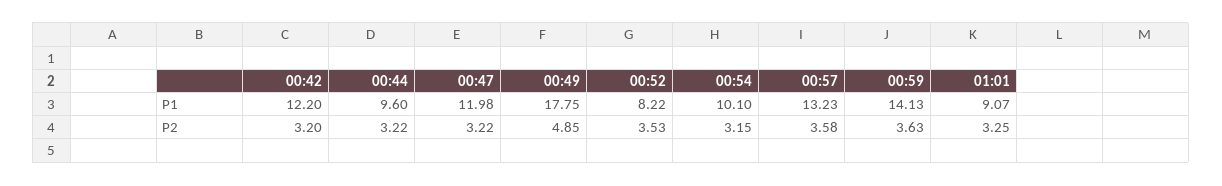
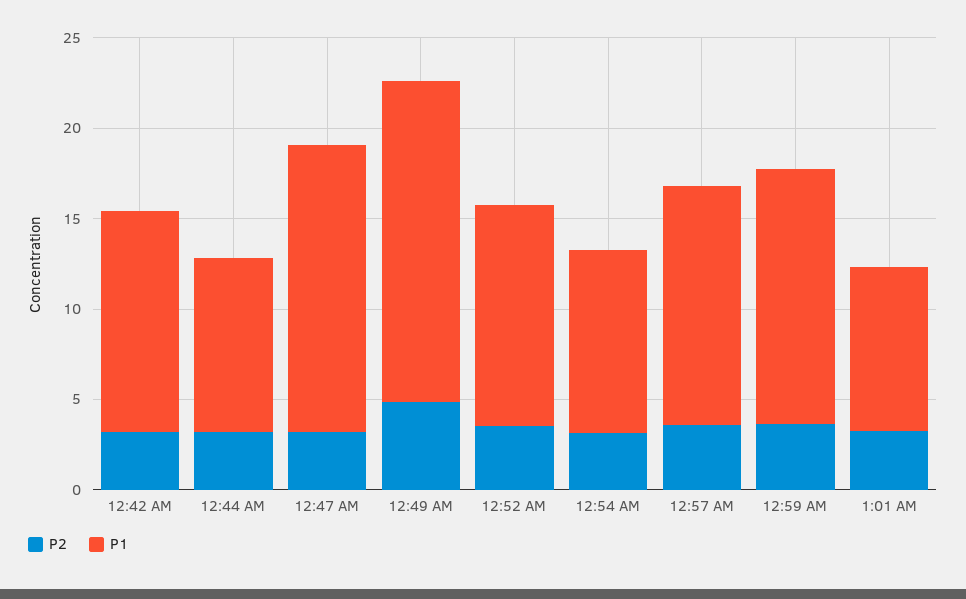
P1, 00:47: 11.98 -> 16
P1, 00:52: 8.22 -> 12

